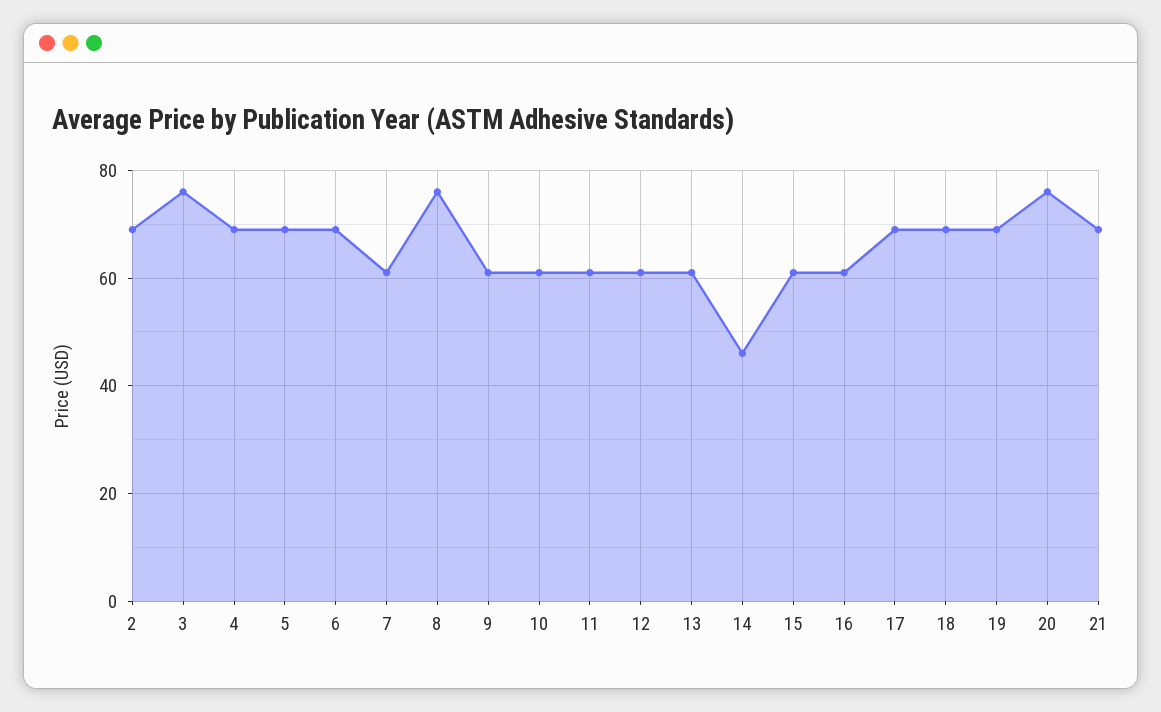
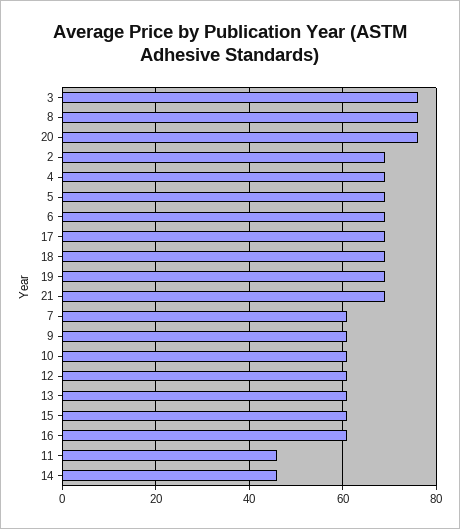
11: 60 -> 45

